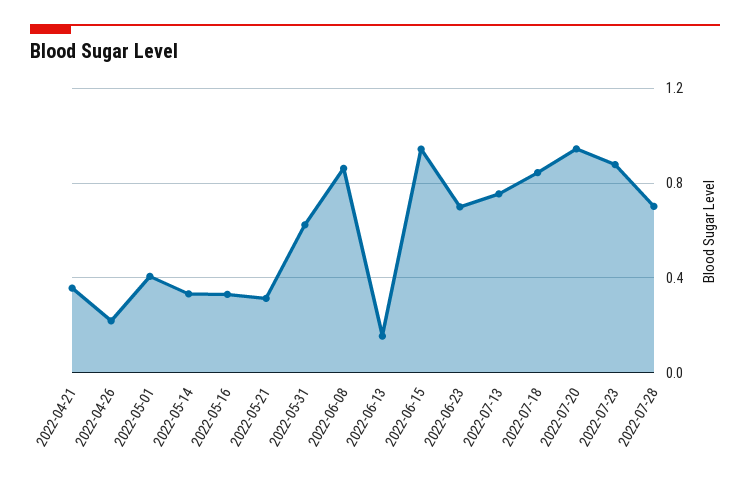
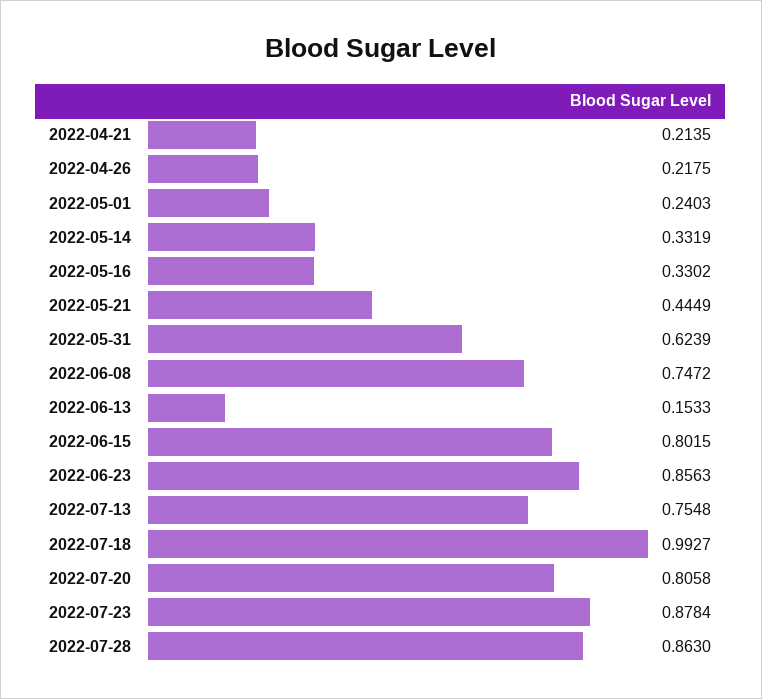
2022-04-21: 0.35 -> 0.2135
2022-05-01: 0.4 -> 0.2403
2022-05-21: 0.3 -> 0.4449
2022-06-08: 0.85 -> 0.7472
2022-06-15: 0.95 -> 0.8015
2022-06-23: 0.7 -> 0.8563
2022-07-18: 0.85 -> 0.9927
2022-07-20: 0.95 -> 0.8058
2022-07-28: 0.7 -> 0.863

